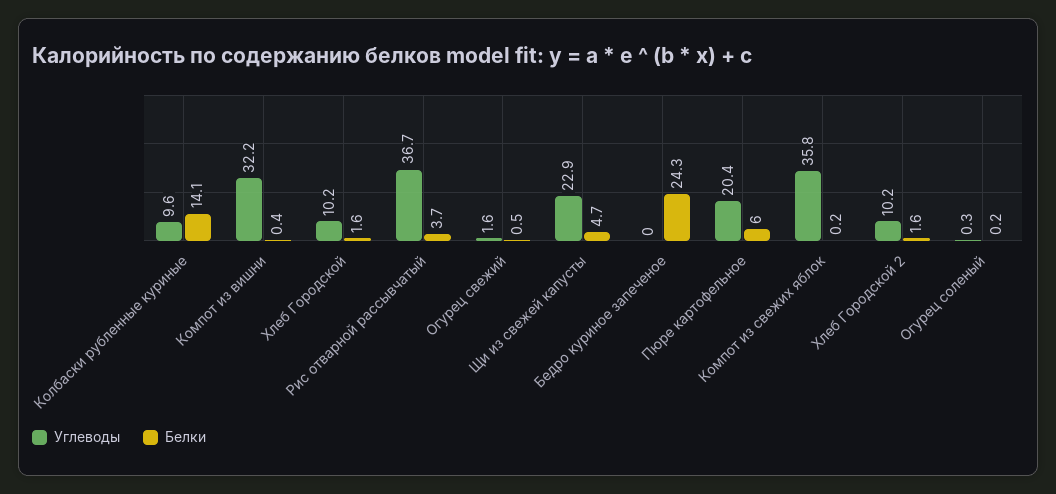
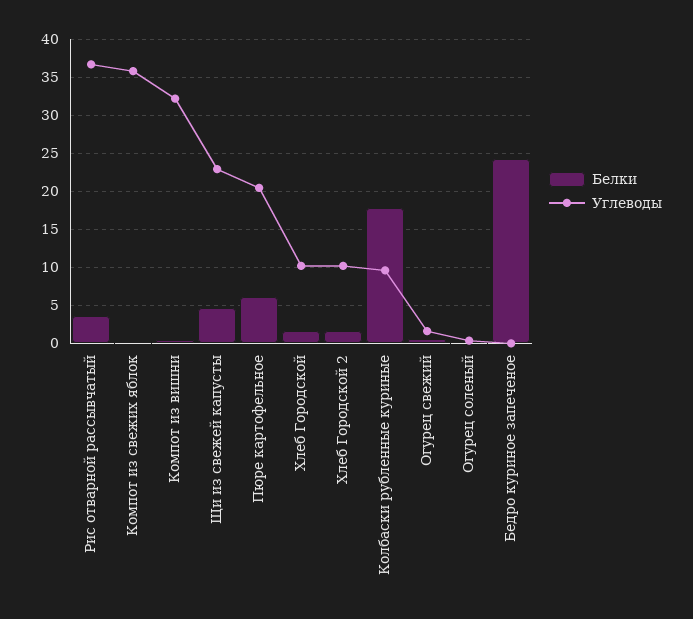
Белки, Колбаски рубленные куриные: 14.1 -> 18

